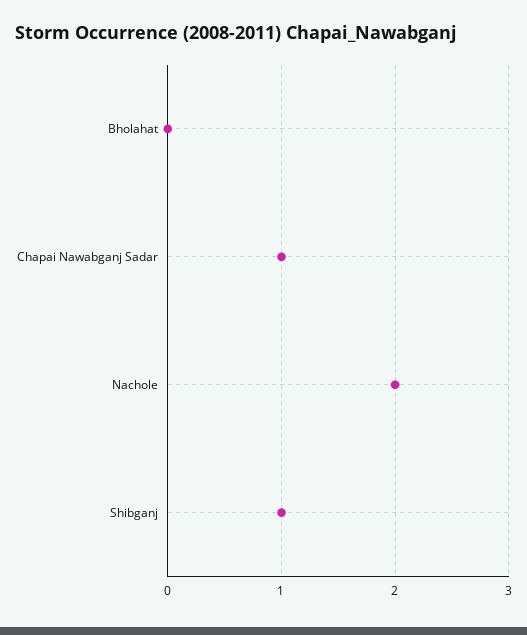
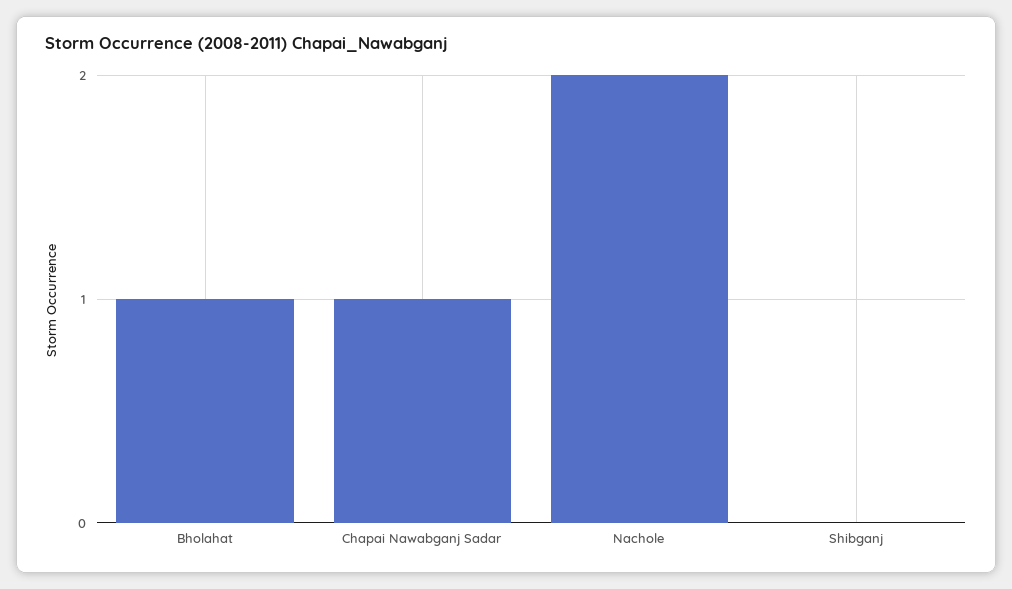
Bholahat: 0 -> 1
Shibganj: 1 -> 0

